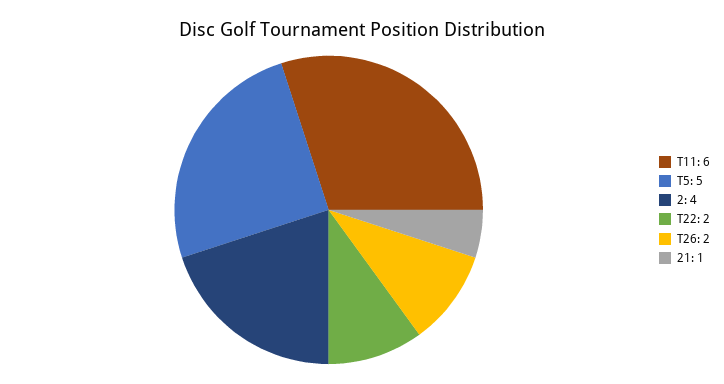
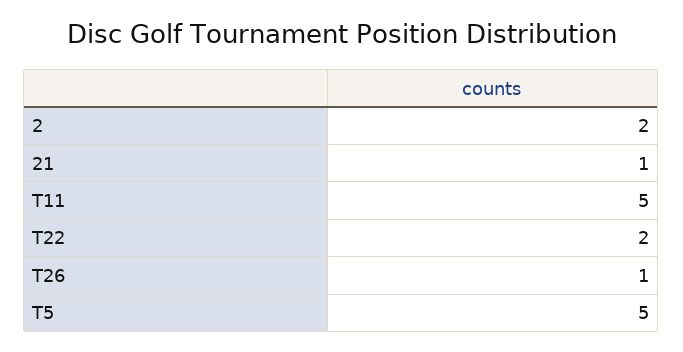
T11: 6 -> 5
2: 4 -> 2
T26: 2 -> 1

